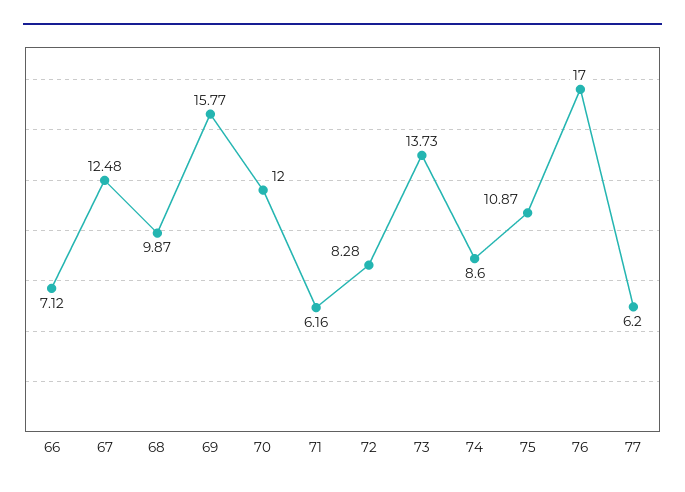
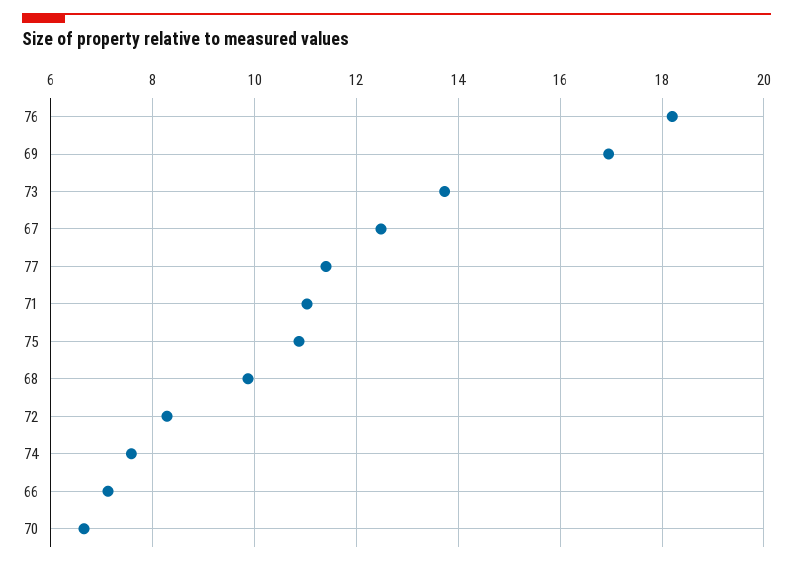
69: 15.77 -> 17
70: 12 -> 6.6
71: 6.16 -> 11
74: 8.6 -> 7.6
76: 17 -> 18.2
77: 6.2 -> 11.4

